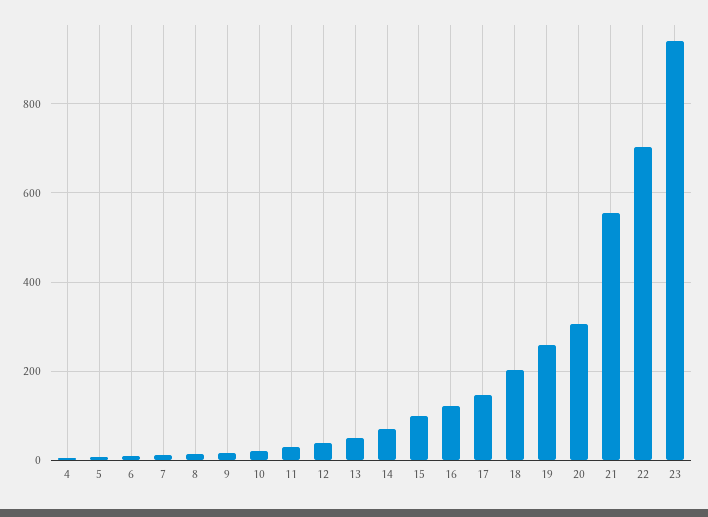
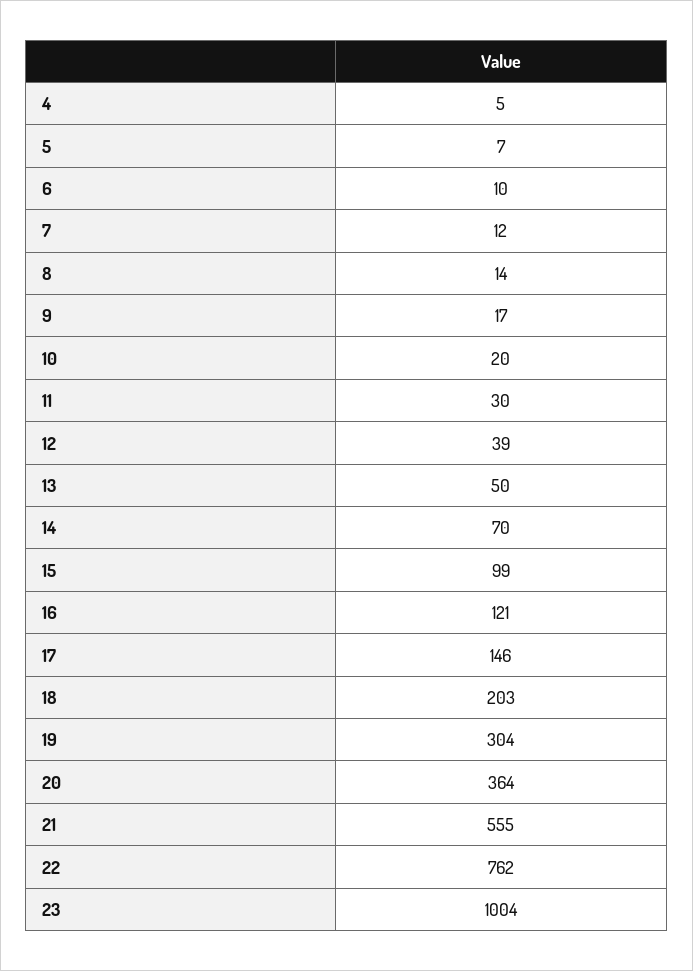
19: 260 -> 304
20: 300 -> 364
22: 700 -> 762
23: 940 -> 1004

